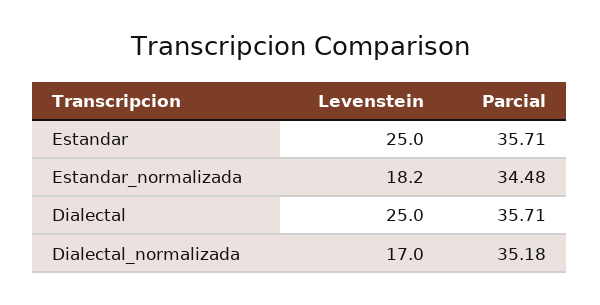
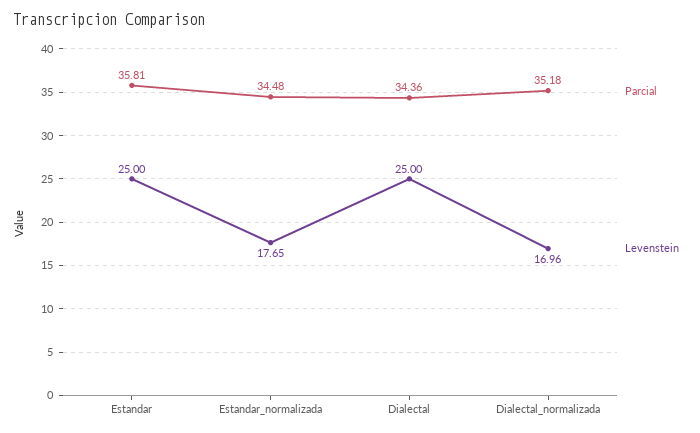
Parcial, Estandar: 35.71 -> 35.81
Levenstein, Estandar_normalizada: 18.2 -> 17.65
Parcial, Dialectal: 35.71 -> 34.36

